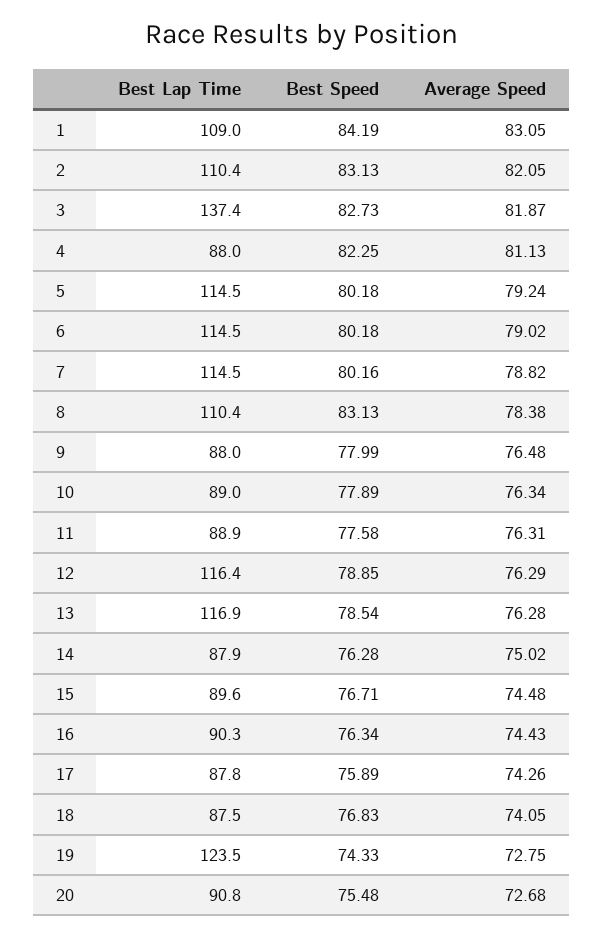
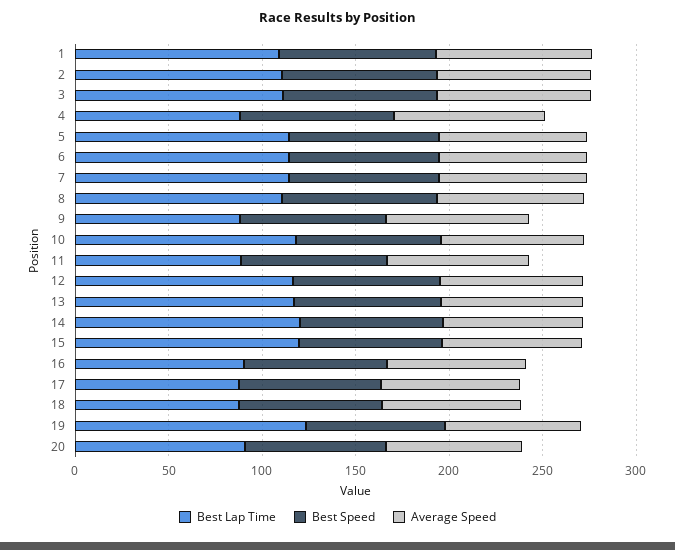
Best Lap Time, 3: 137.4 -> 110
Best Lap Time, 10: 89 -> 120
Best Lap Time, 14: 87.9 -> 120
Best Lap Time, 15: 89.6 -> 120

